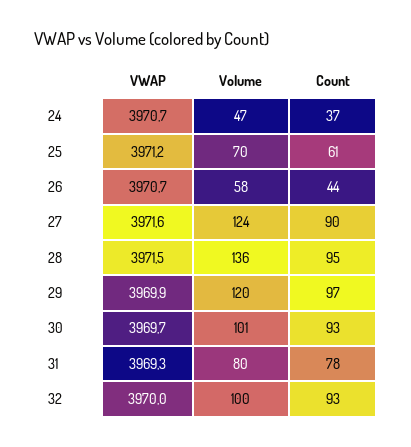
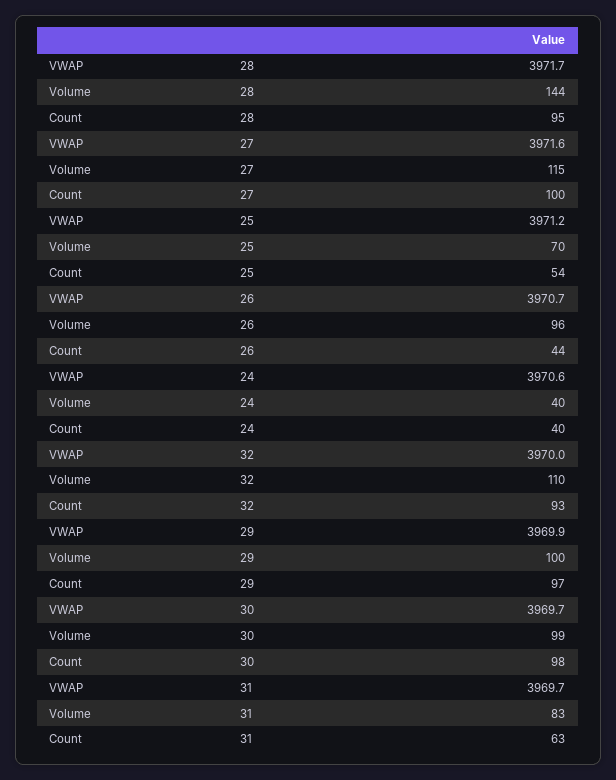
VWAP, 24: 3970.7 -> 3970.6
Volume, 24: 47 -> 40
Count, 24: 37 -> 40
Count, 25: 61 -> 54
Volume, 26: 58 -> 96
Volume, 27: 124 -> 115
Count, 27: 90 -> 100
VWAP, 28: 3971.5 -> 3971.7
Volume, 28: 136 -> 144
Volume, 29: 120 -> 100
Volume, 30: 101 -> 99
Count, 30: 93 -> 98
VWAP, 31: 3969.3 -> 3969.7
Volume, 31: 80 -> 83
Count, 31: 78 -> 63
Volume, 32: 100 -> 110

